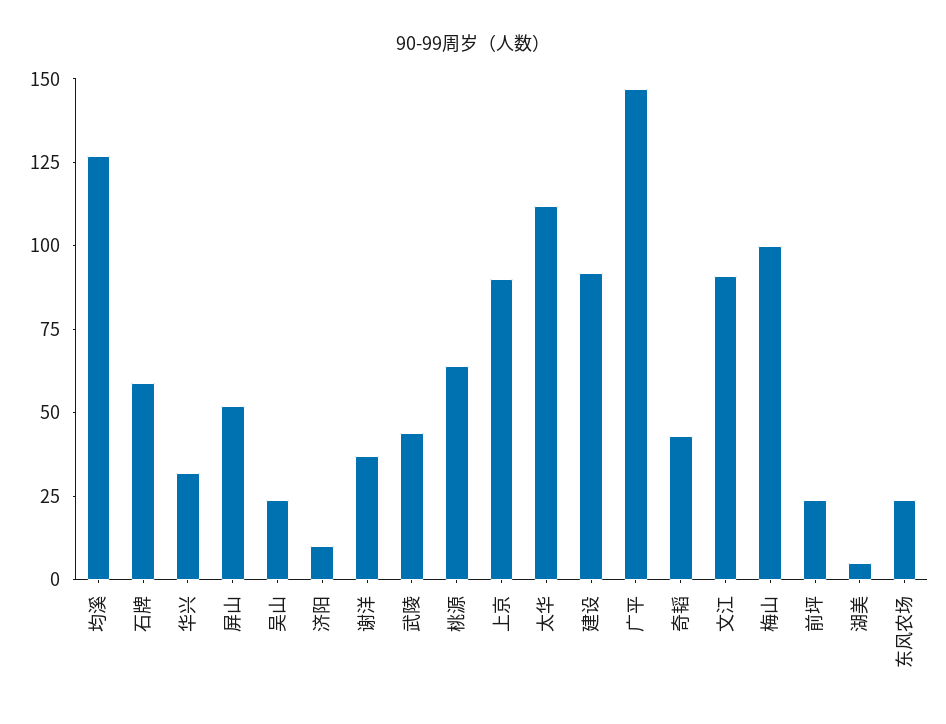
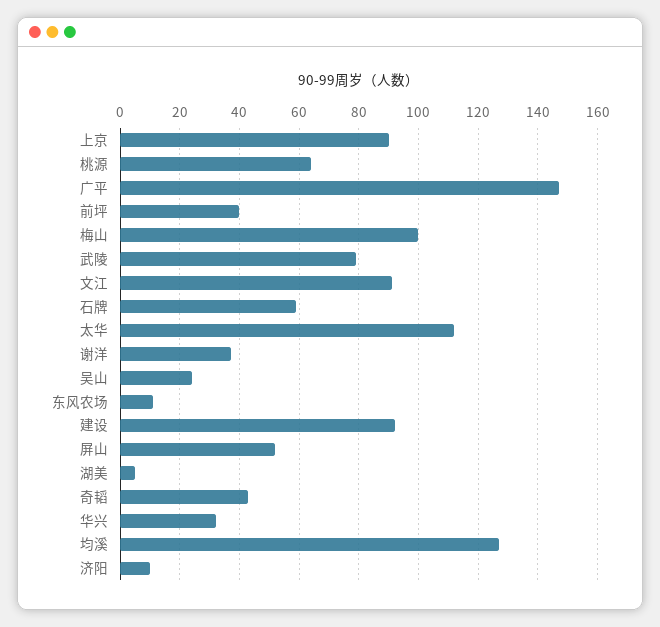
武陵: 45 -> 80
前坪: 25 -> 40
东风农场: 25 -> 10

